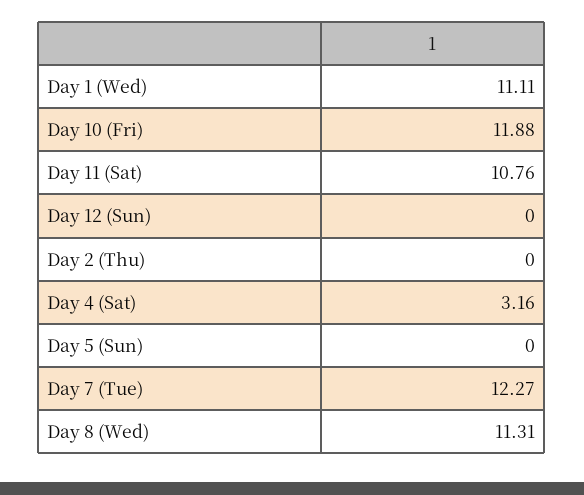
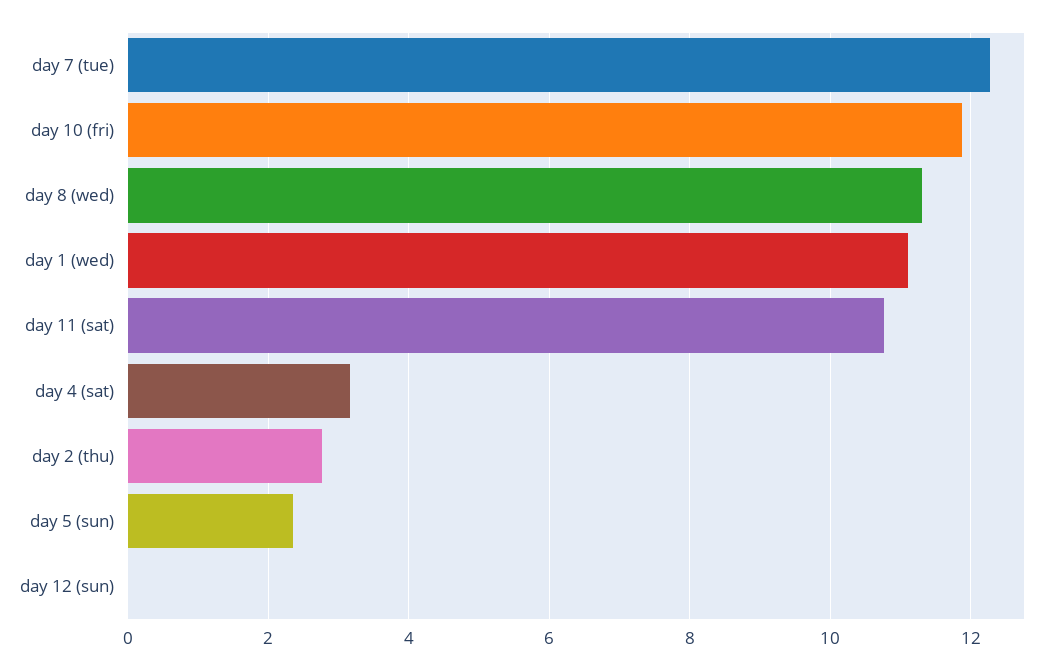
Day 2 (Thu): 0 -> 2.8
Day 5 (Sun): 0 -> 2.4

